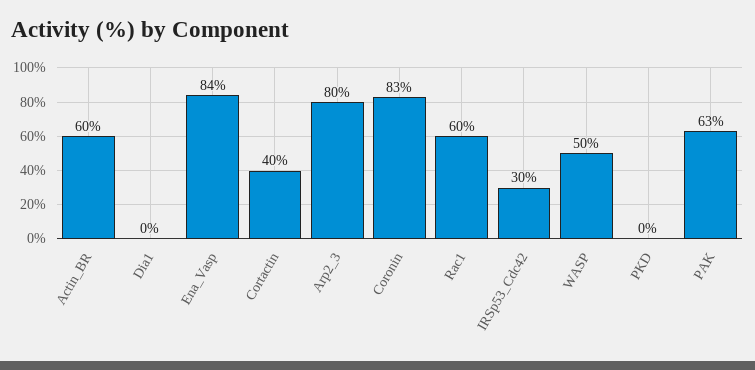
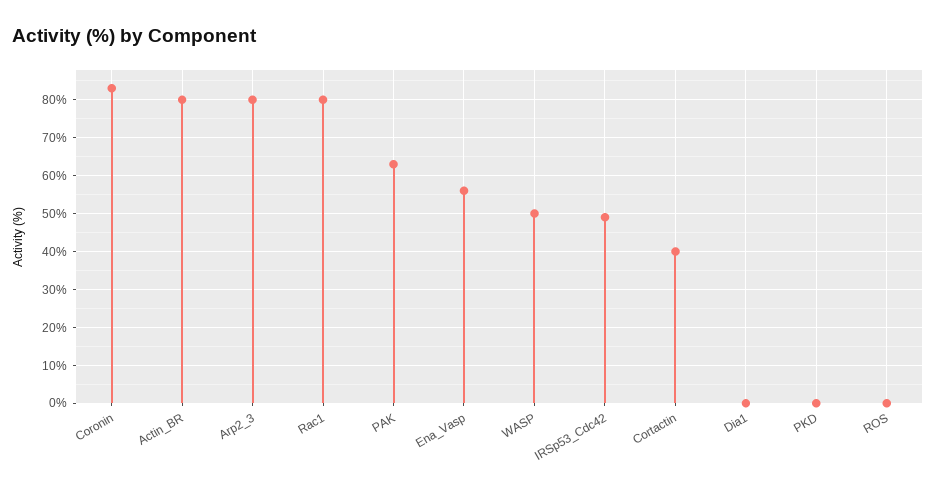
Actin_BR: 60 -> 80
Ena_Vasp: 84 -> 55
Rac1: 60 -> 80
IRSp53_Cdc42: 30 -> 50
ROS: none -> 0

